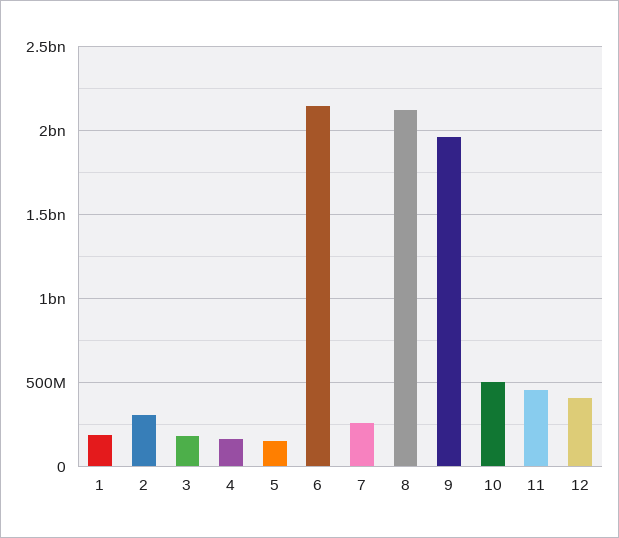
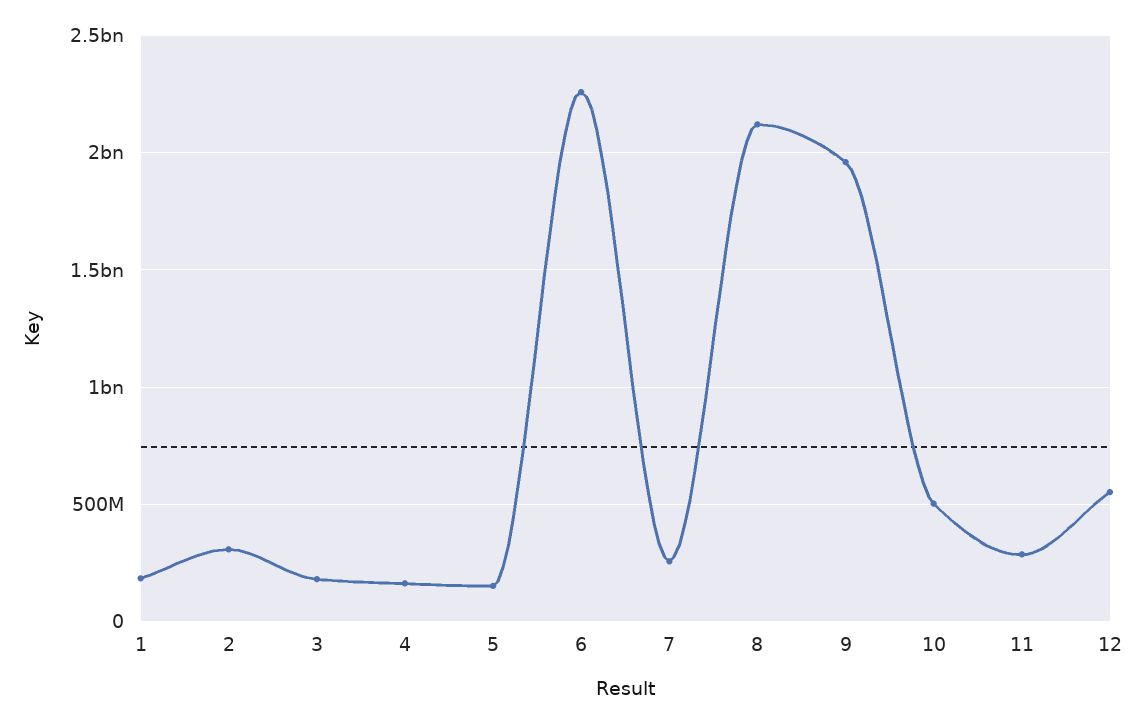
6: 2150000000 -> 2250000000
11: 450000000 -> 300000000
12: 400000000 -> 550000000

